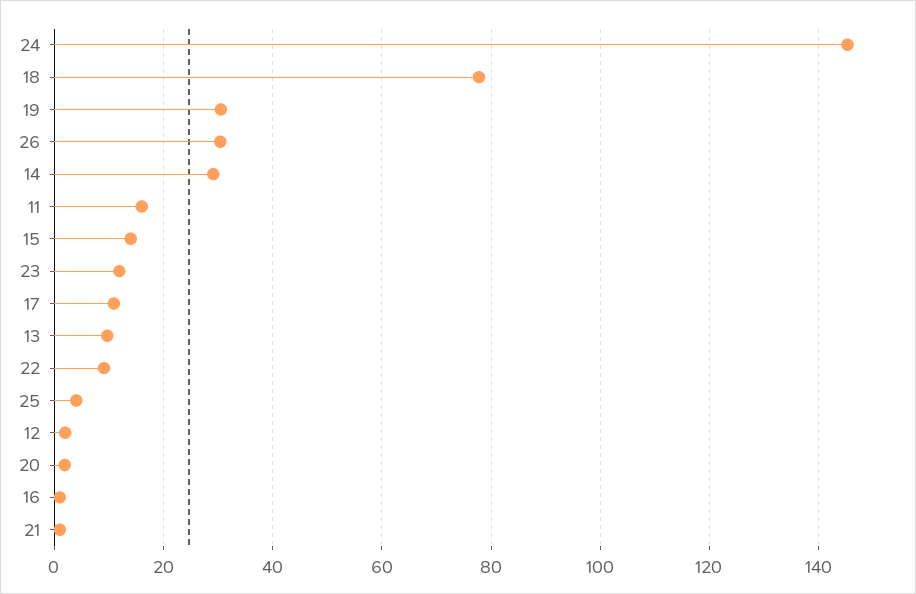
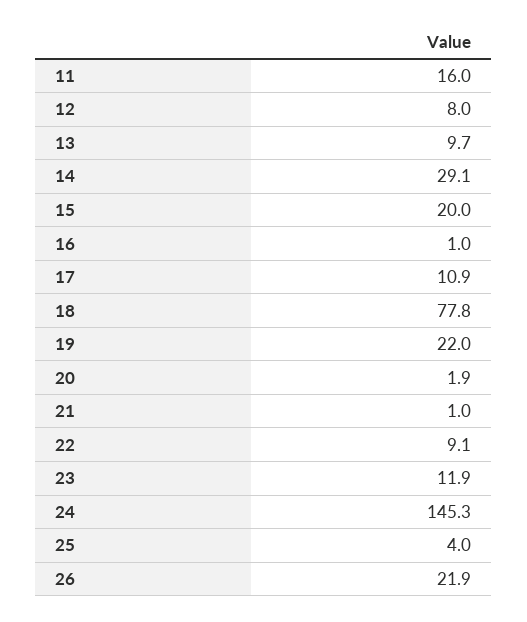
19: 30 -> 22
26: 30 -> 21.9
15: 14 -> 20
12: 2 -> 8

